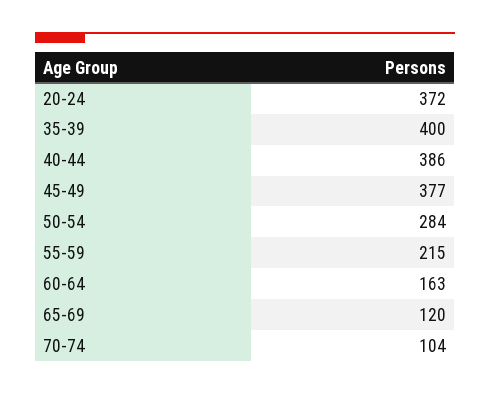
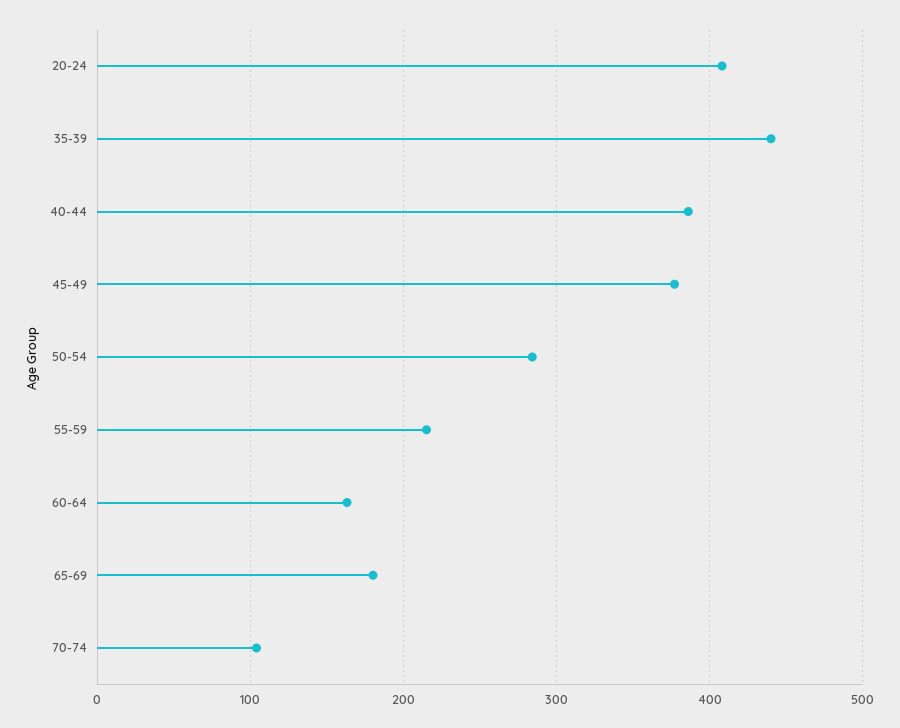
20-24: 372 -> 410
35-39: 400 -> 440
65-69: 120 -> 180

